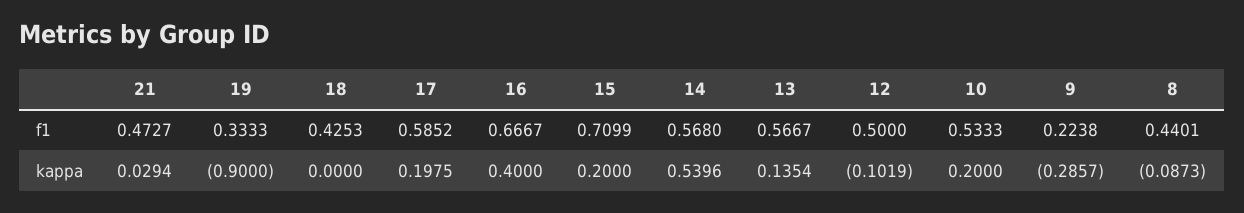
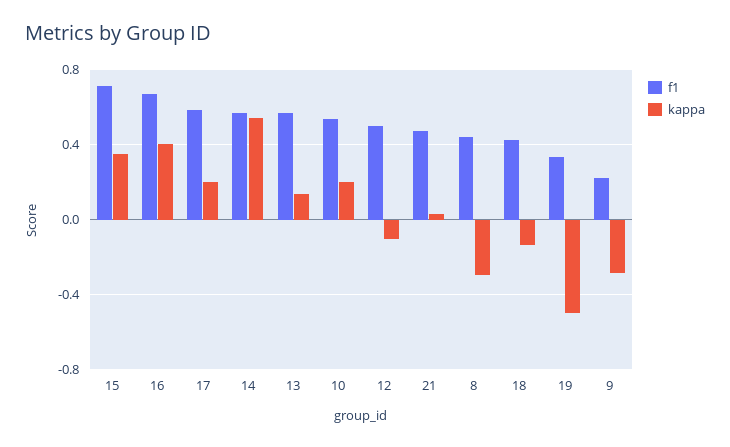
kappa, 19: -0.9 -> -0.5
kappa, 18: 0 -> -0.15
kappa, 15: 0.2 -> 0.35
kappa, 8: -0.0873 -> -0.3

